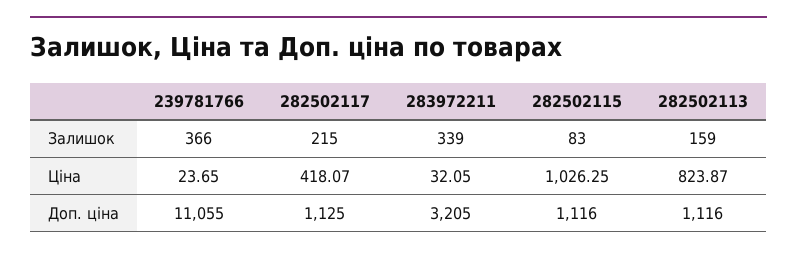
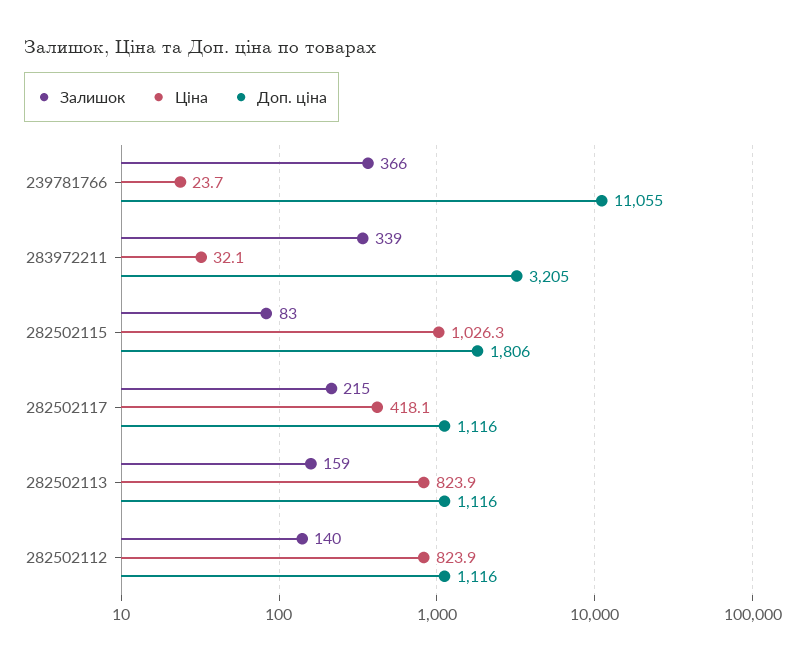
Доп. ціна, 282502117: 1125 -> 1116
Доп. ціна, 282502115: 1116 -> 1806
Залишок, 282502112: none -> 140
Ціна, 282502112: none -> 823.9
Доп. ціна, 282502112: none -> 1116

